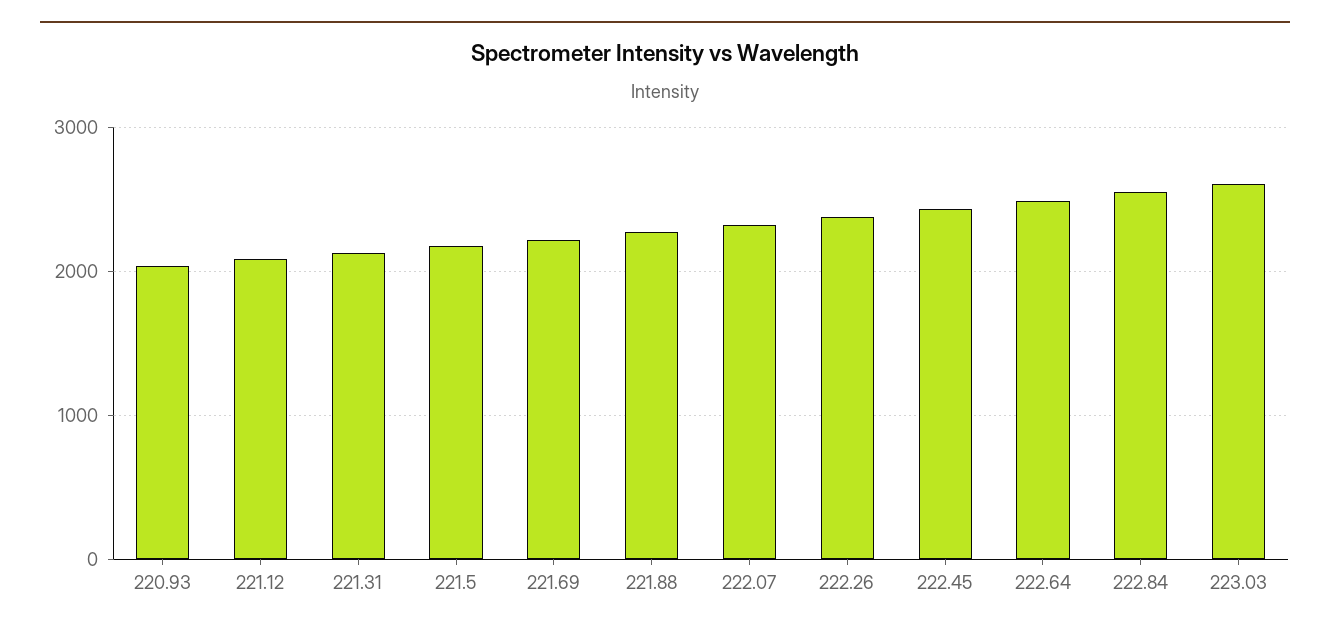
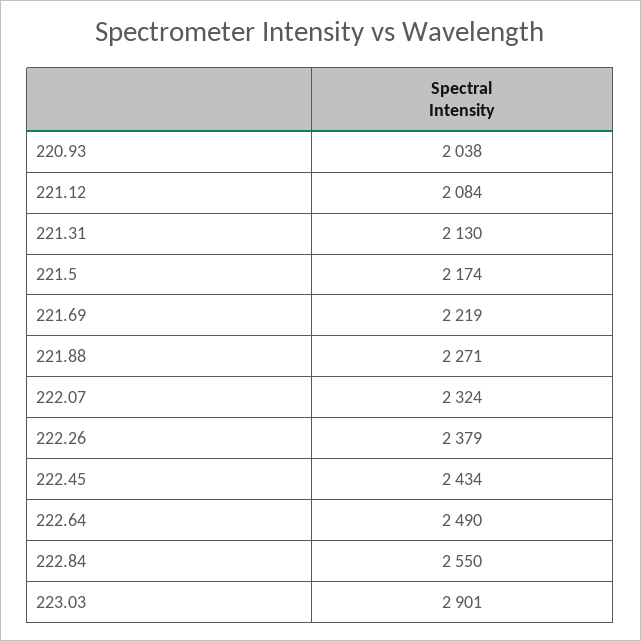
223.03: 2600 -> 2901

